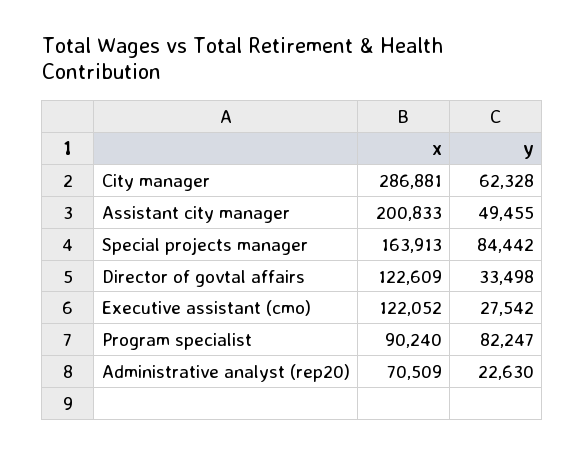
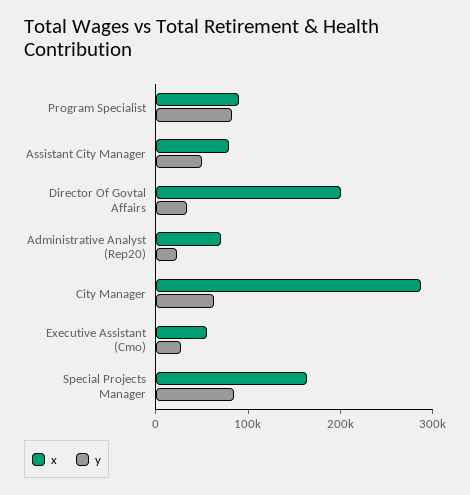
x, Assistant city manager: 200833 -> 80000
x, Director of govtal affairs: 122609 -> 200000
x, Executive assistant (cmo): 122052 -> 60000

